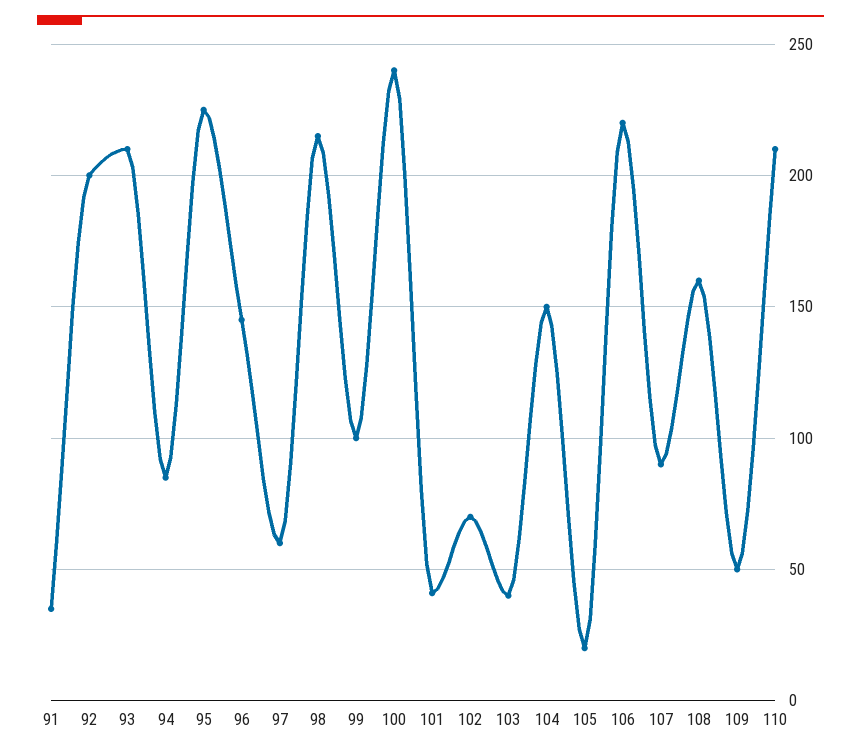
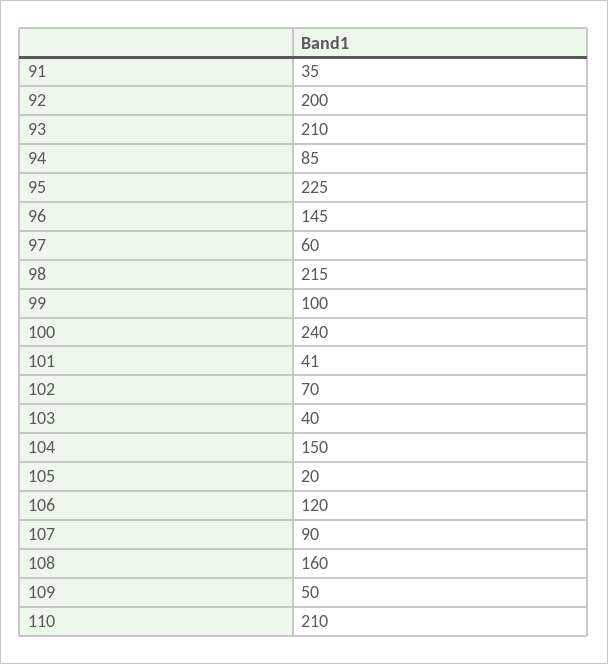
106: 220 -> 120

